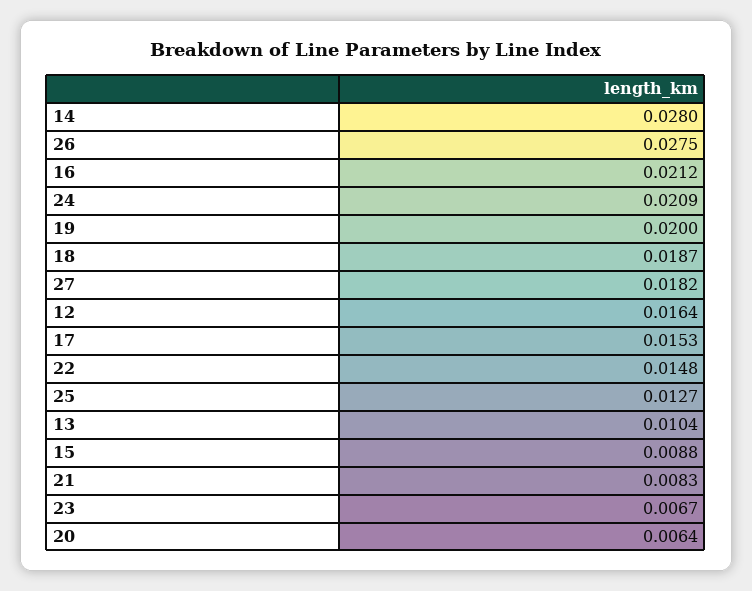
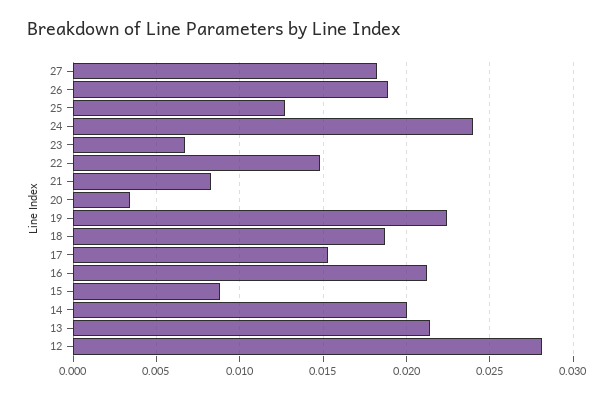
14: 0.028 -> 0.02
26: 0.0275 -> 0.019
24: 0.0209 -> 0.024
19: 0.02 -> 0.0225
12: 0.0164 -> 0.028
13: 0.0104 -> 0.0215
20: 0.0064 -> 0.0035

